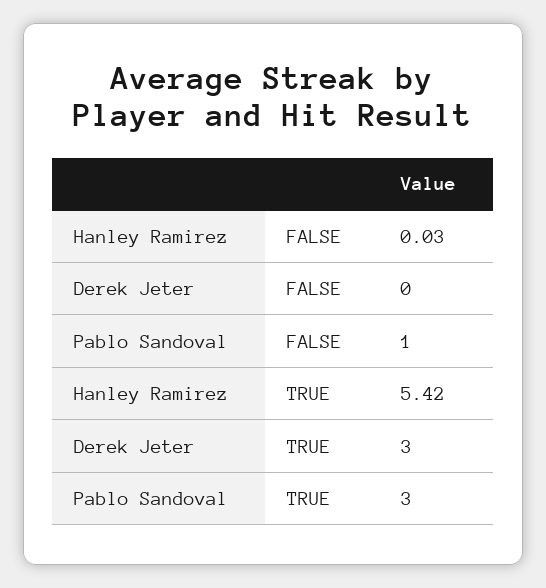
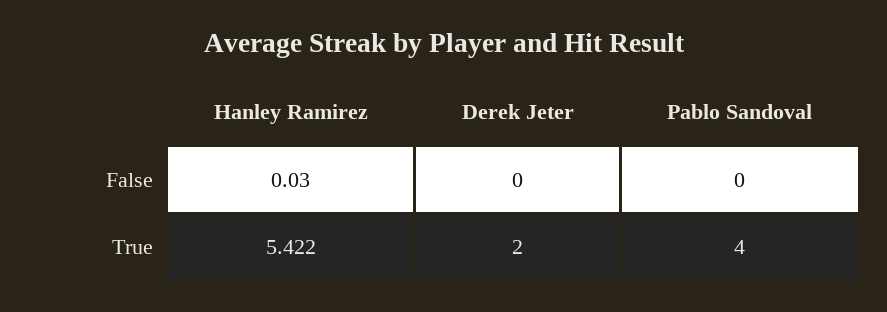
Pablo Sandoval, FALSE: 1 -> 0
Derek Jeter, TRUE: 3 -> 2
Pablo Sandoval, TRUE: 3 -> 4

